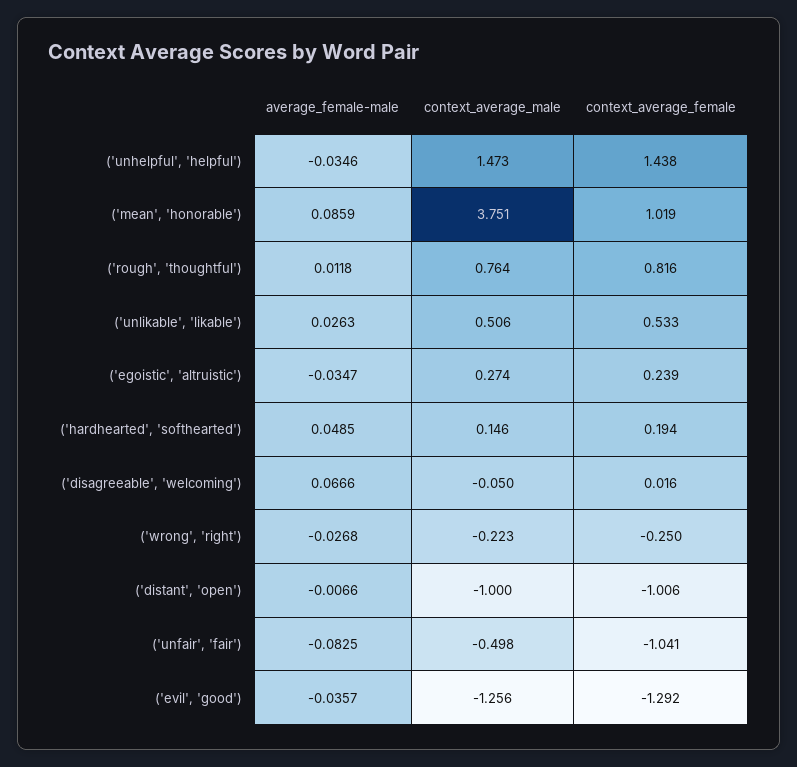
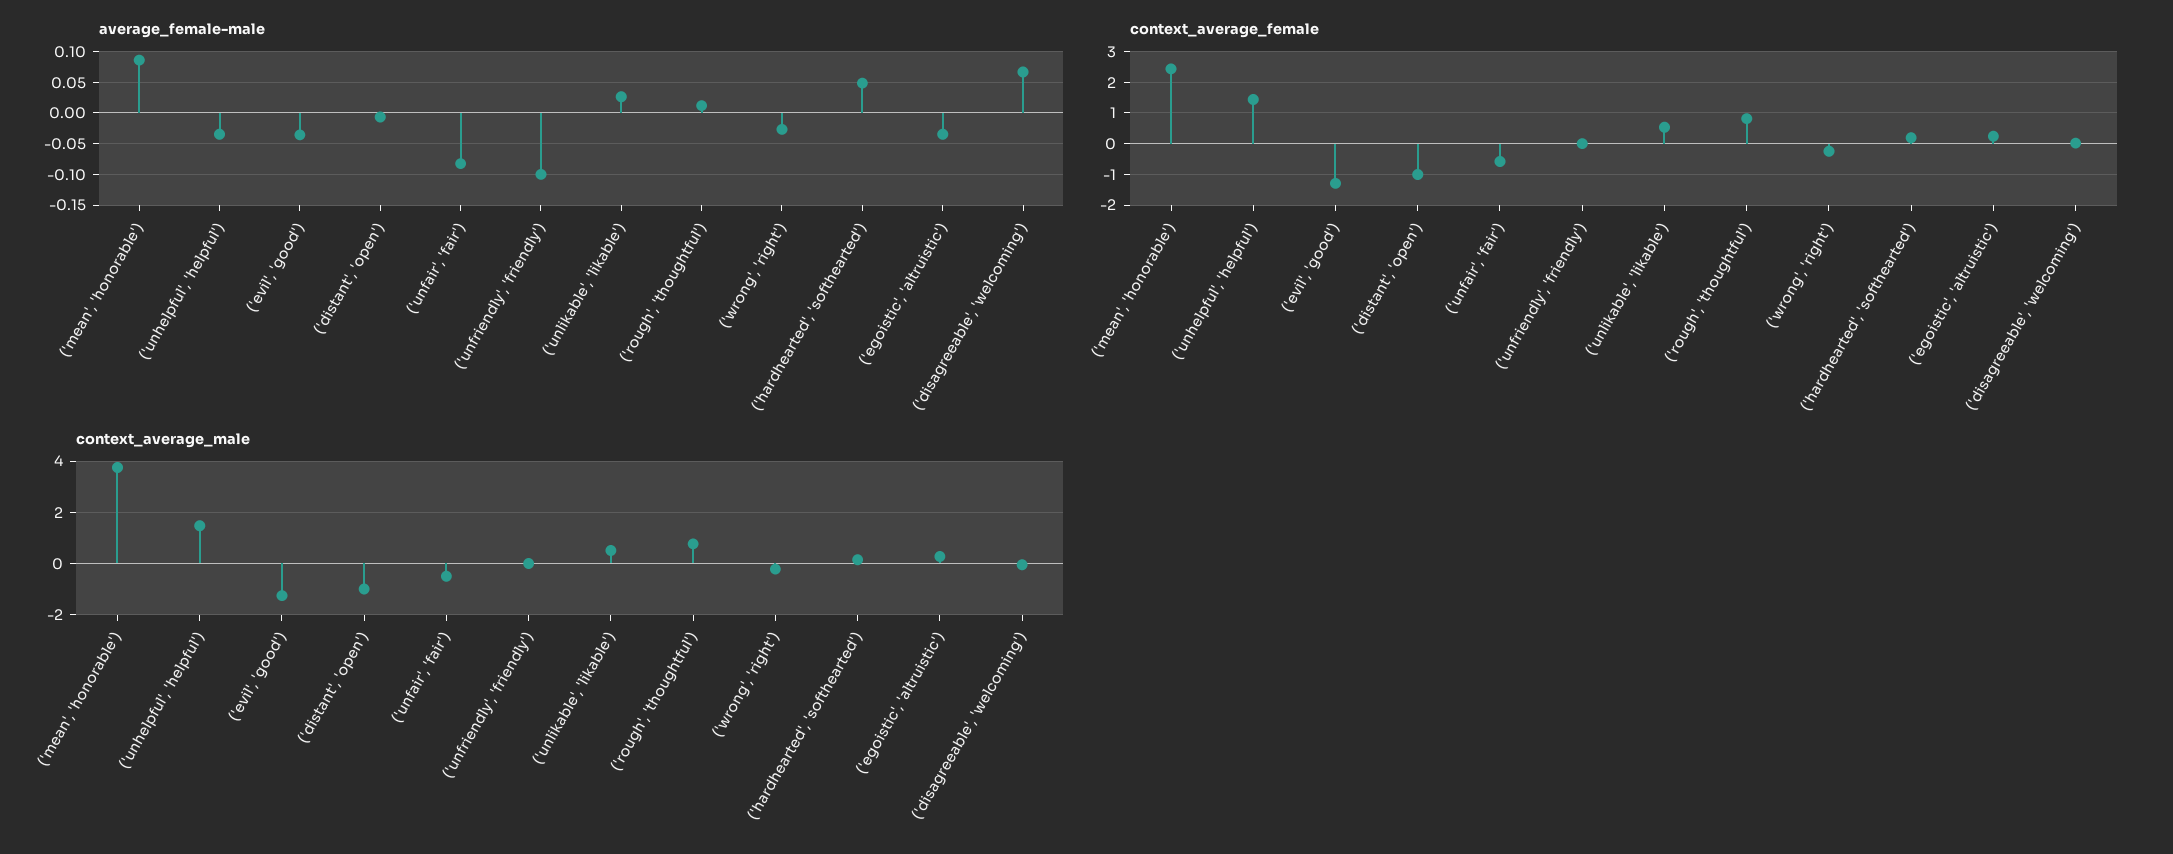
context_average_female, ('mean', 'honorable'): 1.019 -> 2.4
context_average_female, ('unfair', 'fair'): -1.041 -> -0.6
average_female-male, ('unfriendly', 'friendly'): none -> -0.1
context_average_female, ('unfriendly', 'friendly'): none -> 0
context_average_male, ('unfriendly', 'friendly'): none -> 0

